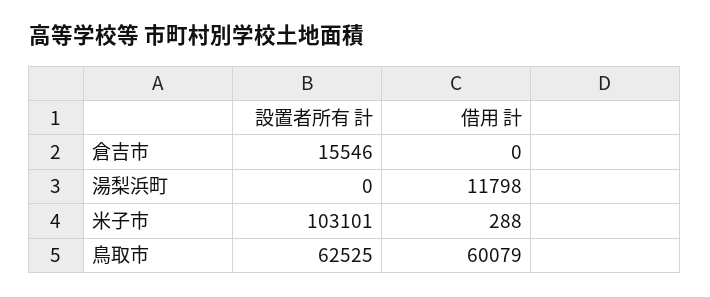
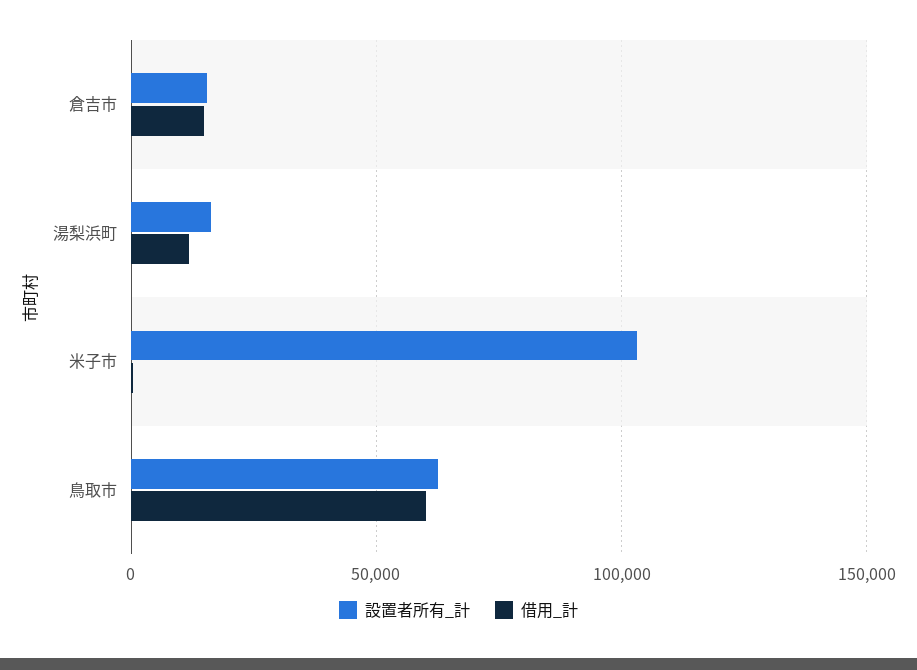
借用 計, 倉吉市: 0 -> 15000
設置者所有 計, 湯梨浜町: 0 -> 15000

